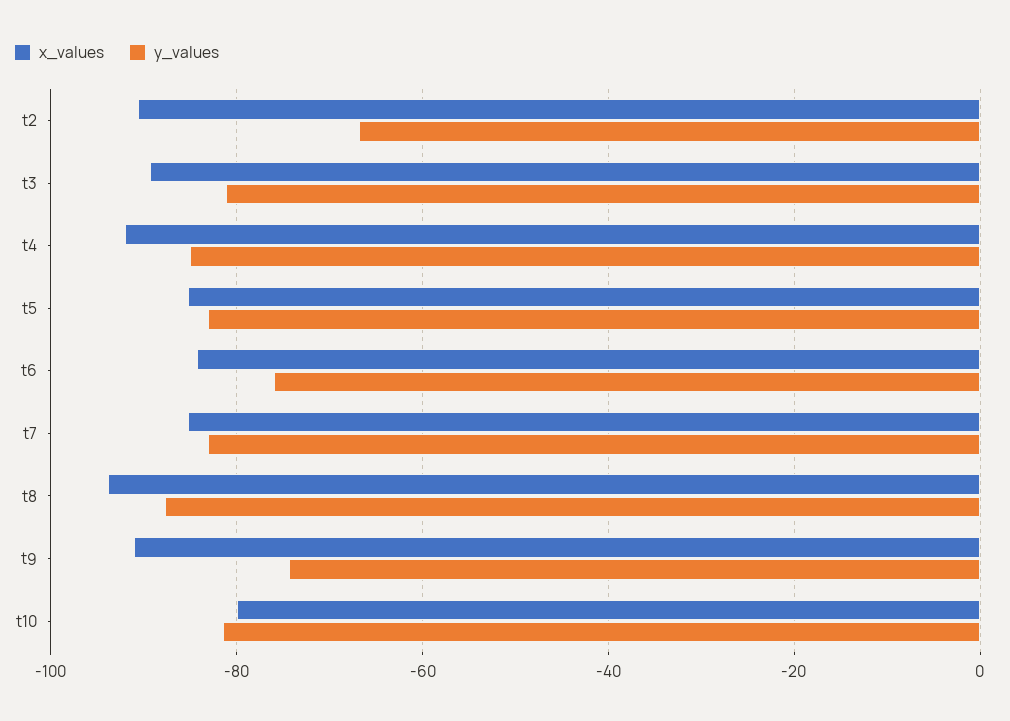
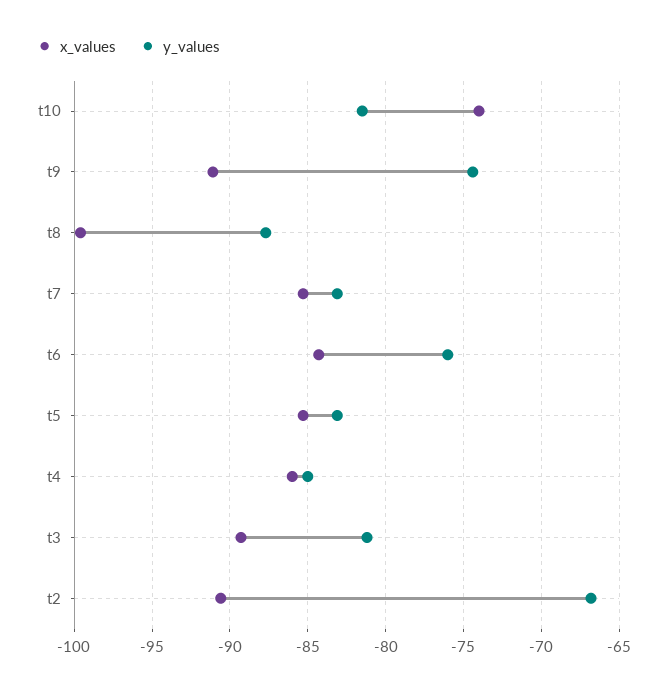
x_values, t4: -92 -> -86
x_values, t8: -94 -> -99.5
x_values, t10: -80 -> -74

